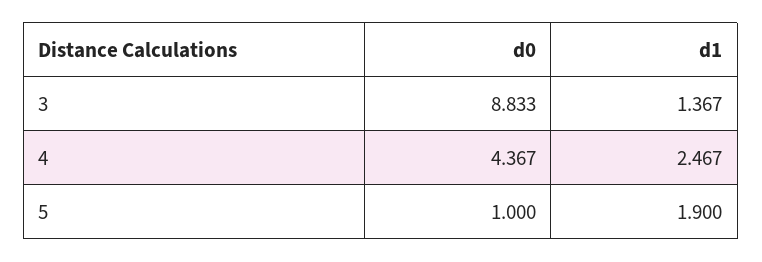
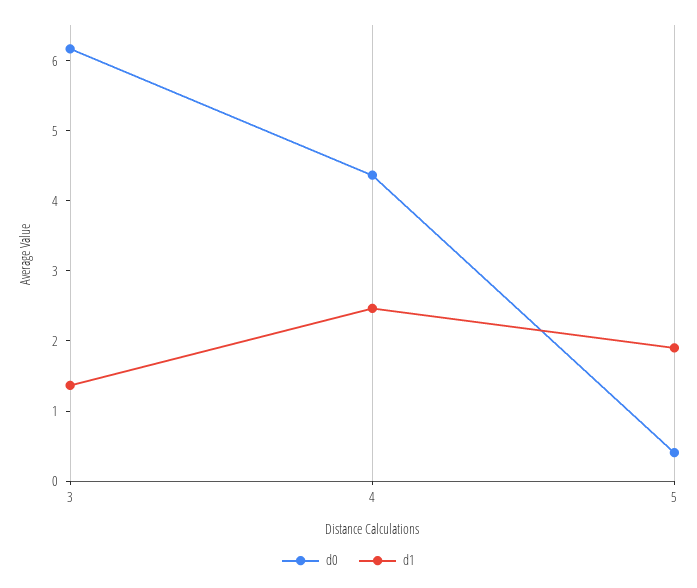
d0, 3: 8.833 -> 6.2
d0, 5: 1 -> 0.4

